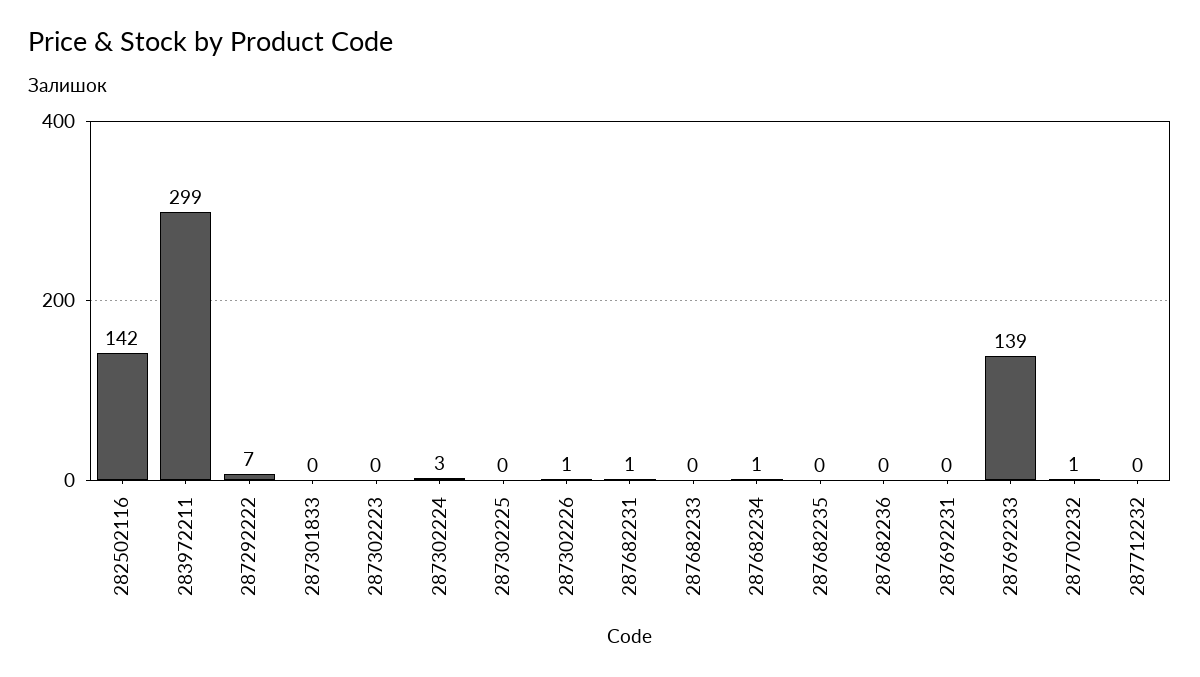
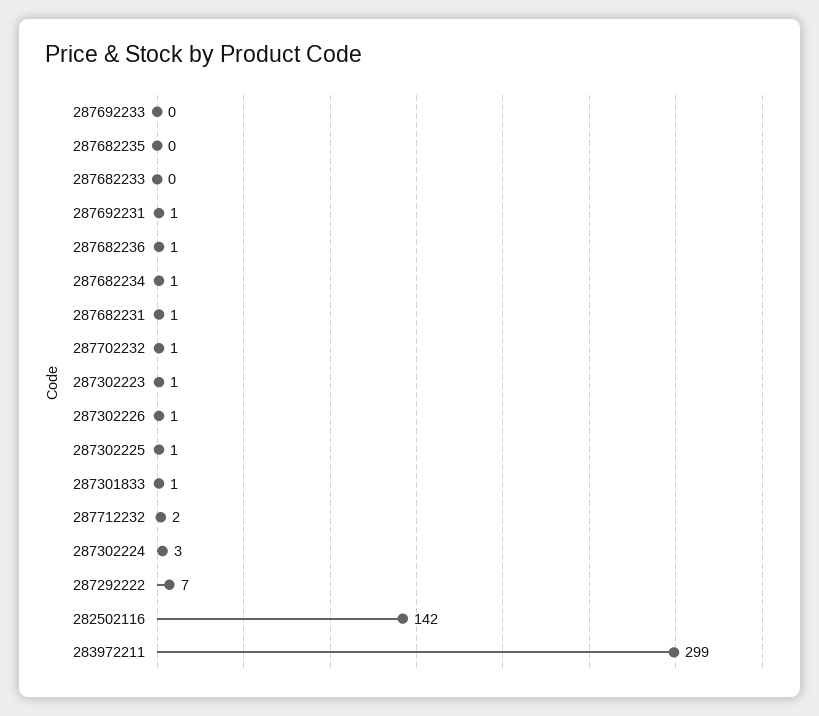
287301833: 0 -> 1
287302223: 0 -> 1
287302225: 0 -> 1
287682236: 0 -> 1
287692231: 0 -> 1
287692233: 139 -> 0
287712232: 0 -> 2

